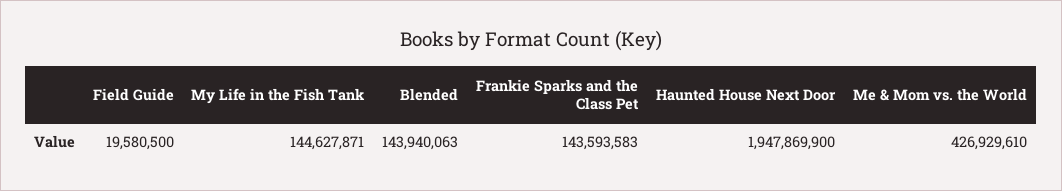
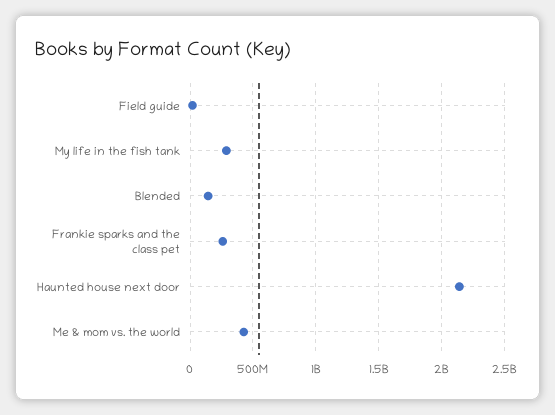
My Life in the Fish Tank: 144627871 -> 300000000
Frankie Sparks and the Class Pet: 143593583 -> 250000000
Haunted House Next Door: 1947869900 -> 2150000000

